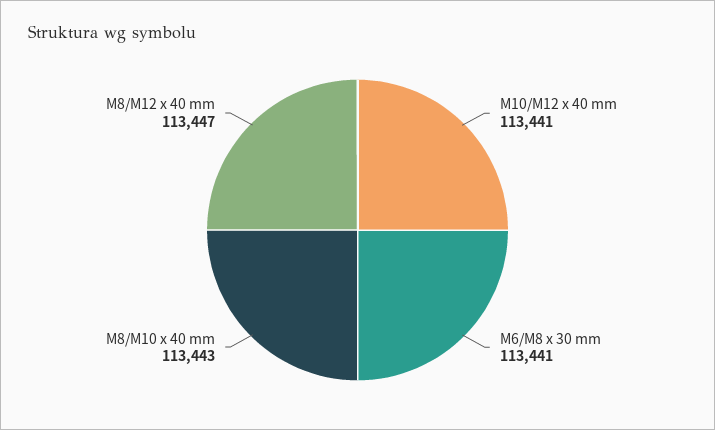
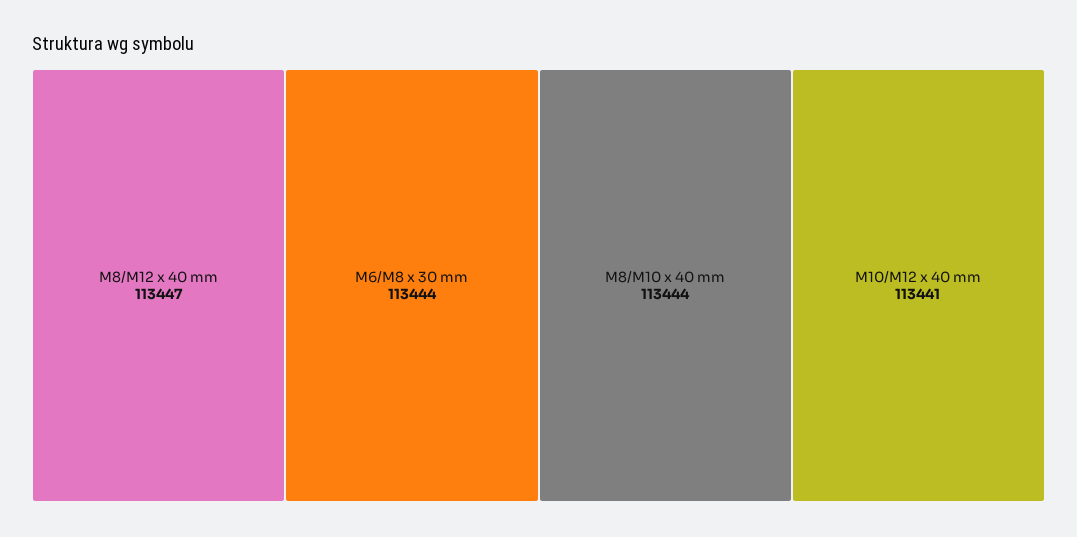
M6/M8 x 30 mm: 113441 -> 113444
M8/M10 x 40 mm: 113443 -> 113444

